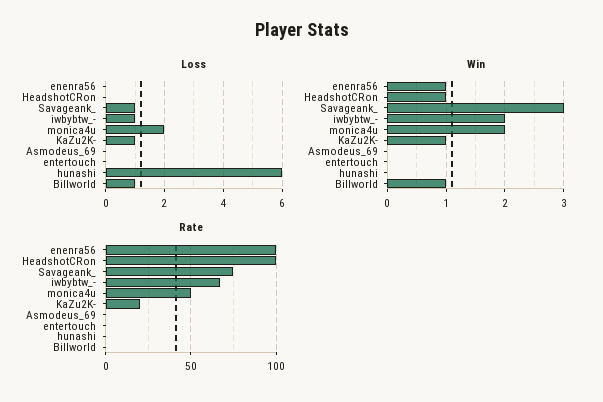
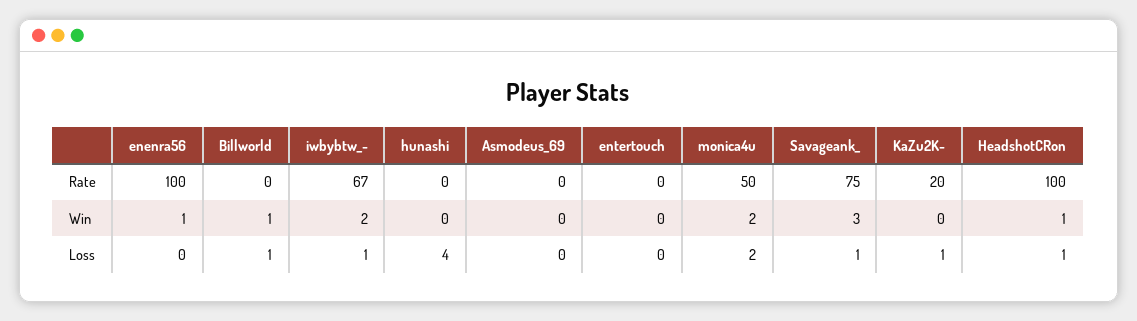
Loss, HeadshotCRon: 0 -> 1
Loss, hunashi: 6 -> 4
Win, KaZu2K-: 1 -> 0

